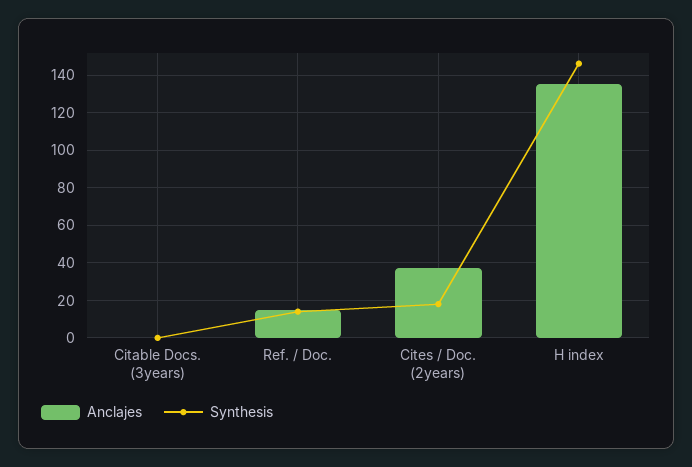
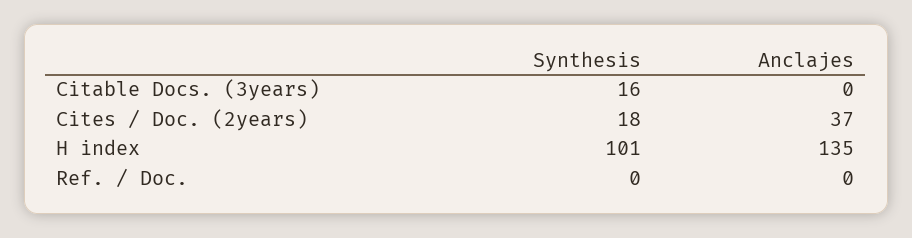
Synthesis, Citable Docs. (3years): 0 -> 16
Anclajes, Ref. / Doc.: 15 -> 0
Synthesis, Ref. / Doc.: 15 -> 0
Synthesis, H index: 145 -> 101

